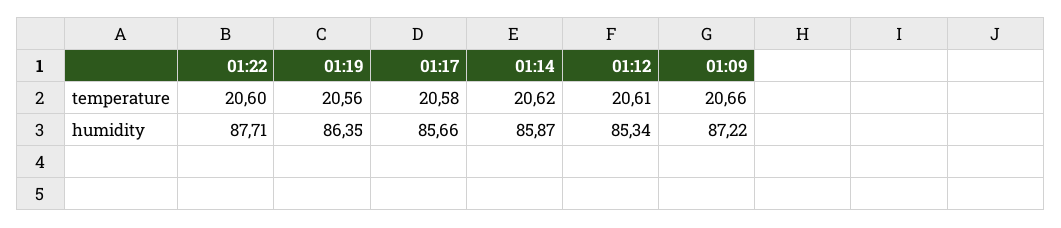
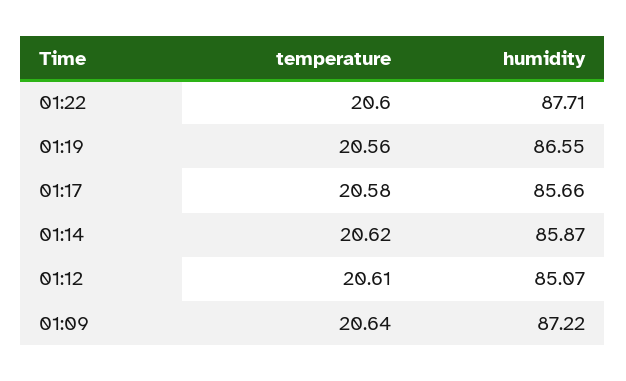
01:09, temperature: 20.66 -> 20.64
01:19, humidity: 86.35 -> 86.55
01:12, humidity: 85.34 -> 85.07

